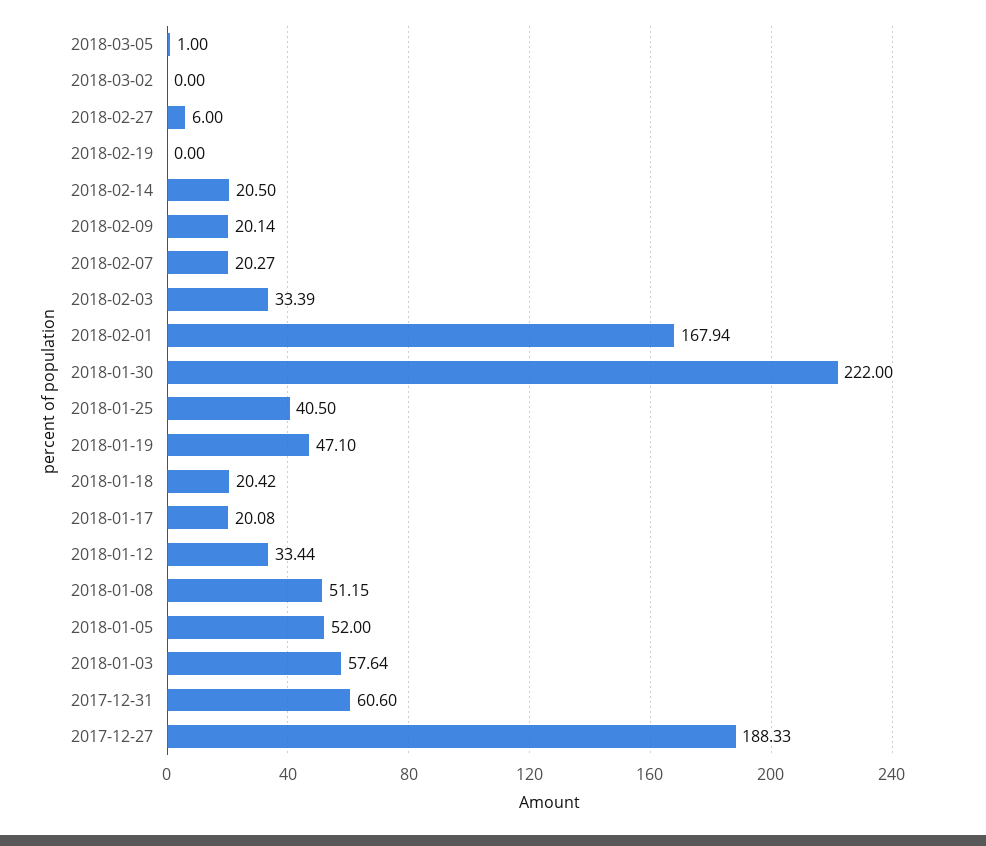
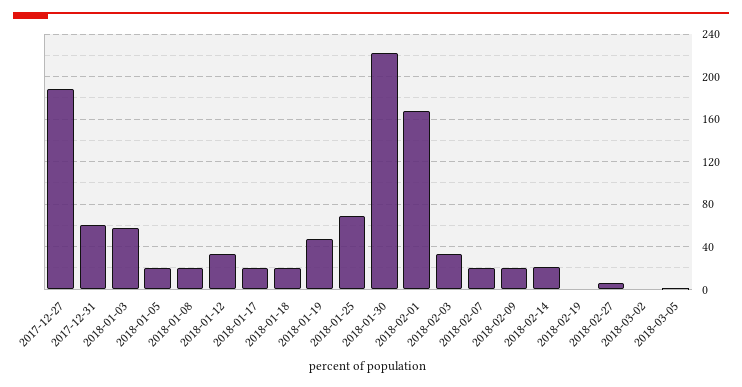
2018-01-25: 40.5 -> 70
2018-01-08: 51.15 -> 20
2018-01-05: 52 -> 20

